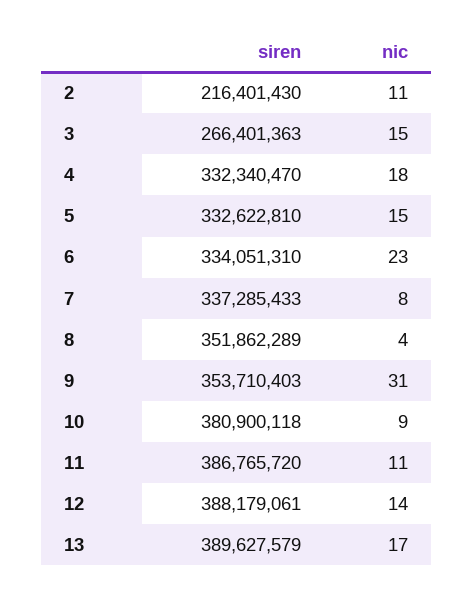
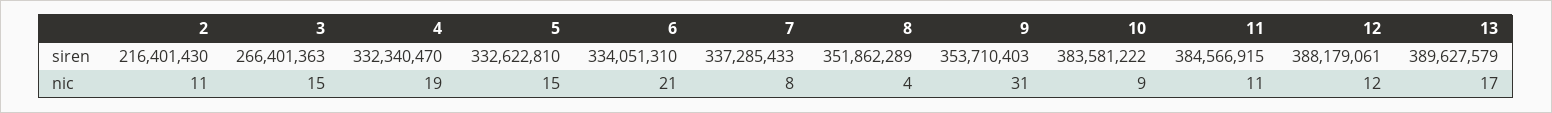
nic, 4: 18 -> 19
nic, 6: 23 -> 21
siren, 10: 380900118 -> 383581222
siren, 11: 386765720 -> 384566915
nic, 12: 14 -> 12

